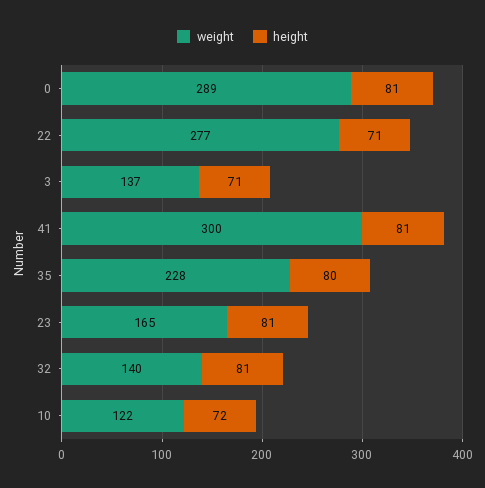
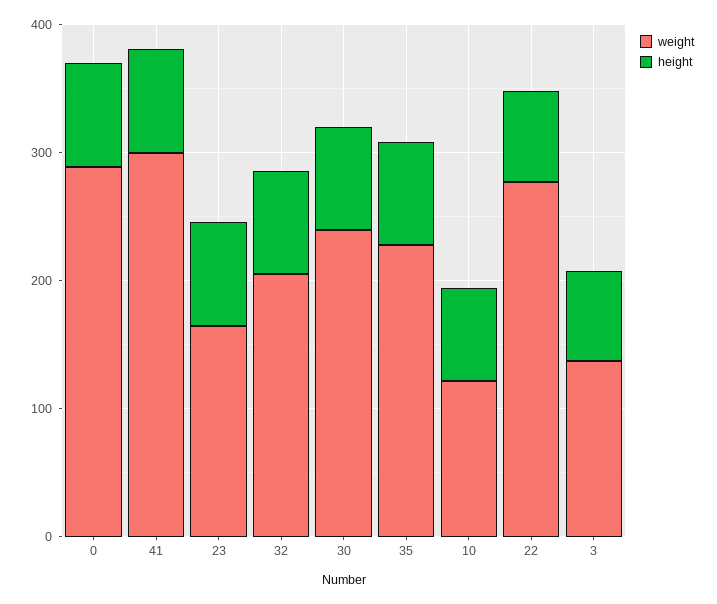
weight, 32: 140 -> 200
weight, 30: none -> 240
height, 30: none -> 80

